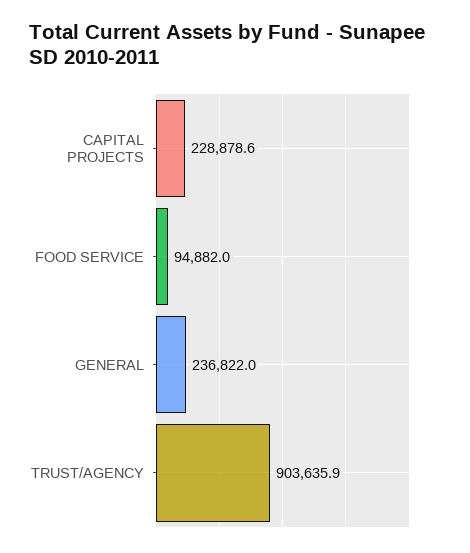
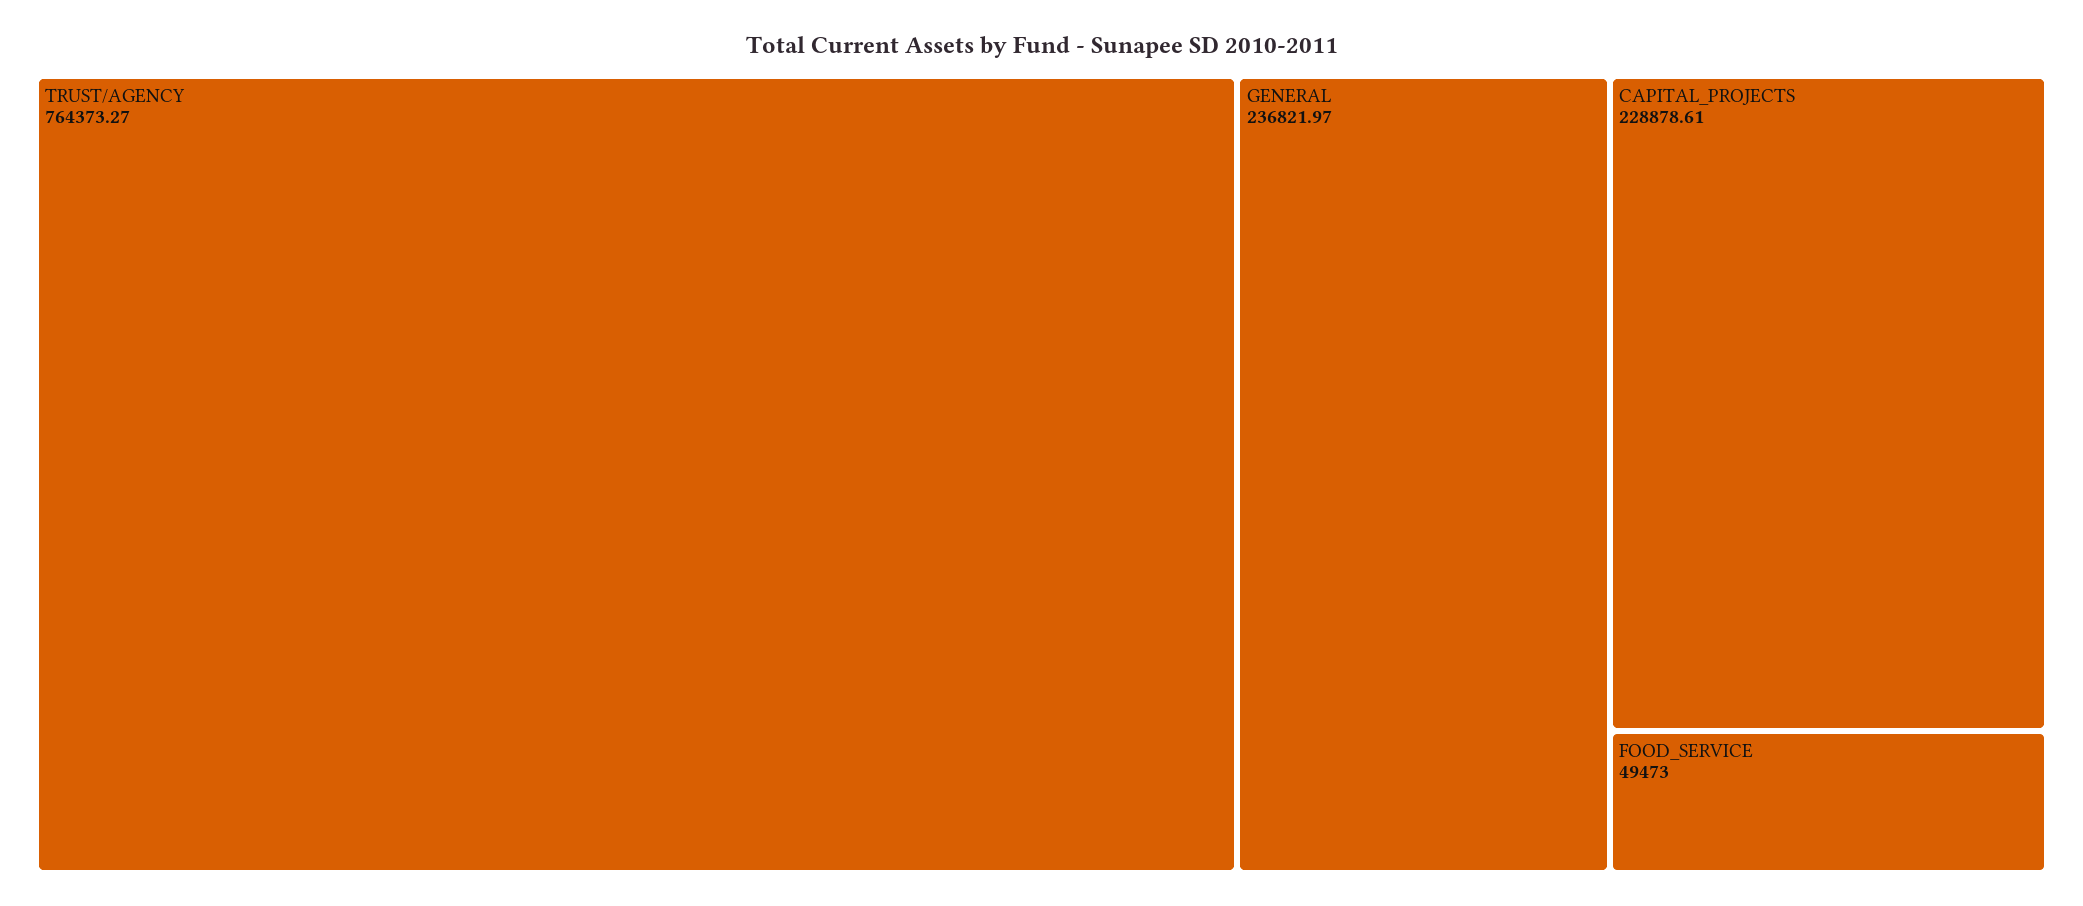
FOOD SERVICE: 94882 -> 49473
TRUST/AGENCY: 903635.9 -> 764373.27

